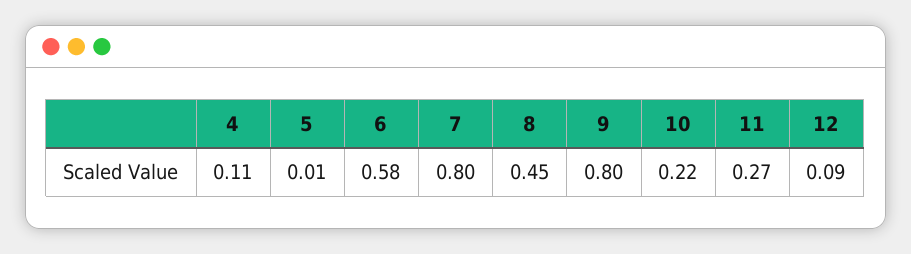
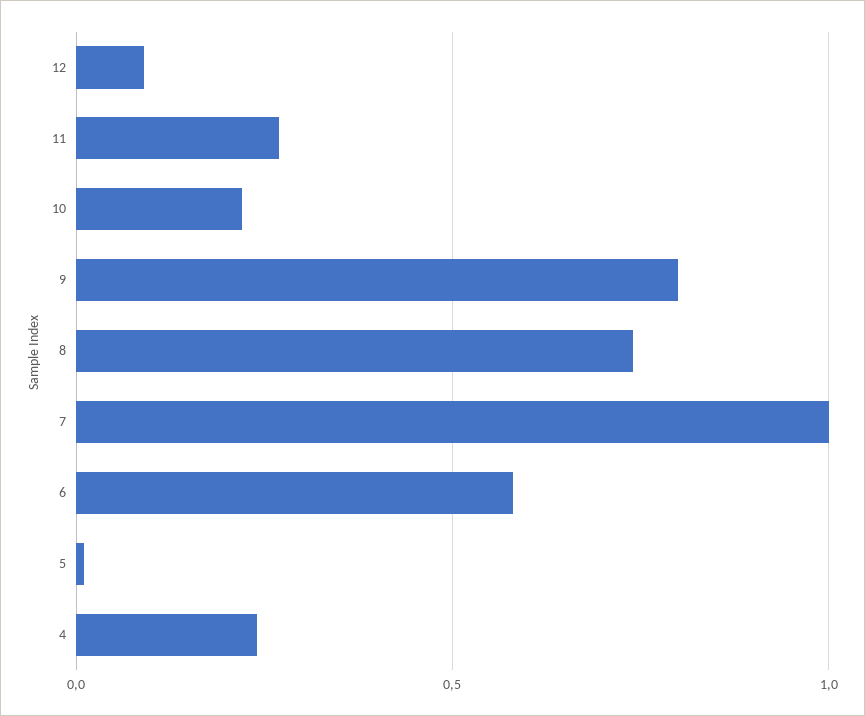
4: 0.11 -> 0.25
7: 0.8 -> 1
8: 0.45 -> 0.75

